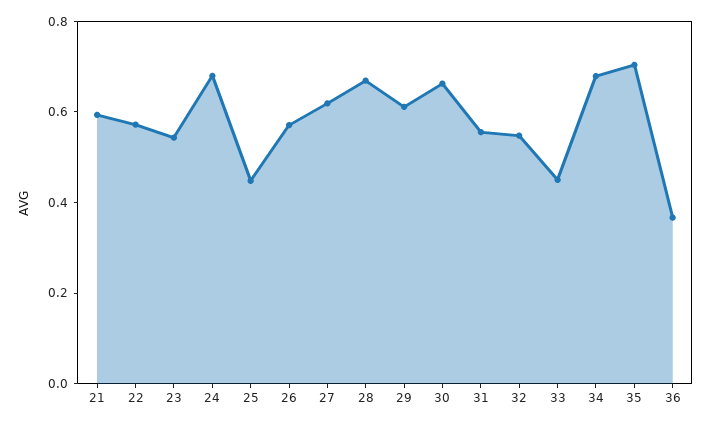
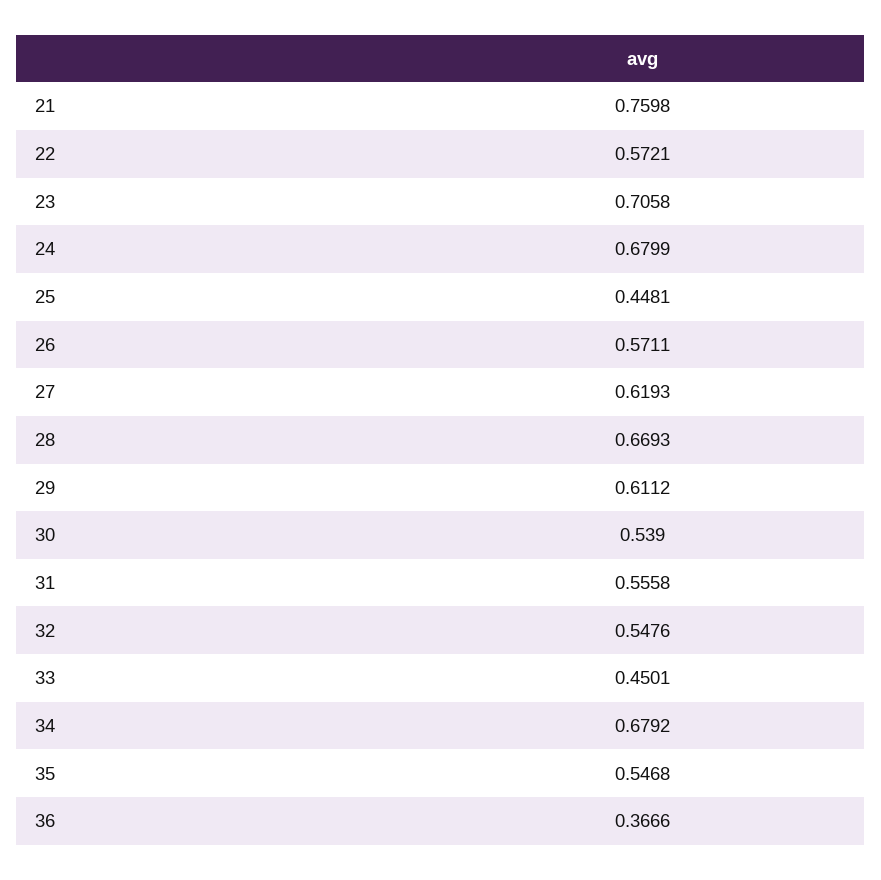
21: 0.6 -> 0.7598
23: 0.55 -> 0.7058
30: 0.65 -> 0.539
35: 0.7 -> 0.5468

